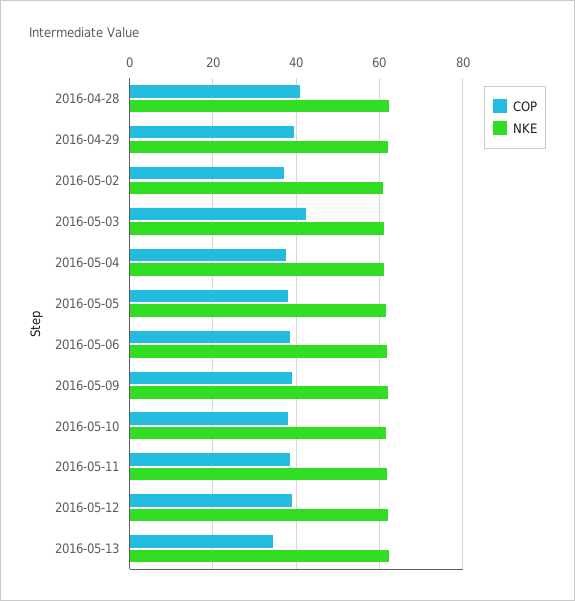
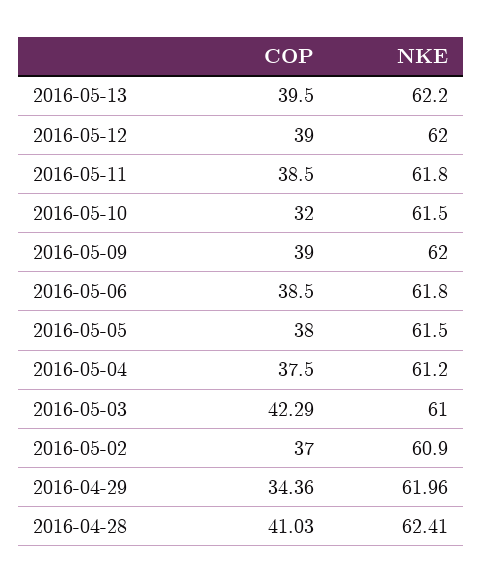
COP, 2016-04-29: 40 -> 34.36
COP, 2016-05-10: 38 -> 32
COP, 2016-05-13: 34 -> 39.5

